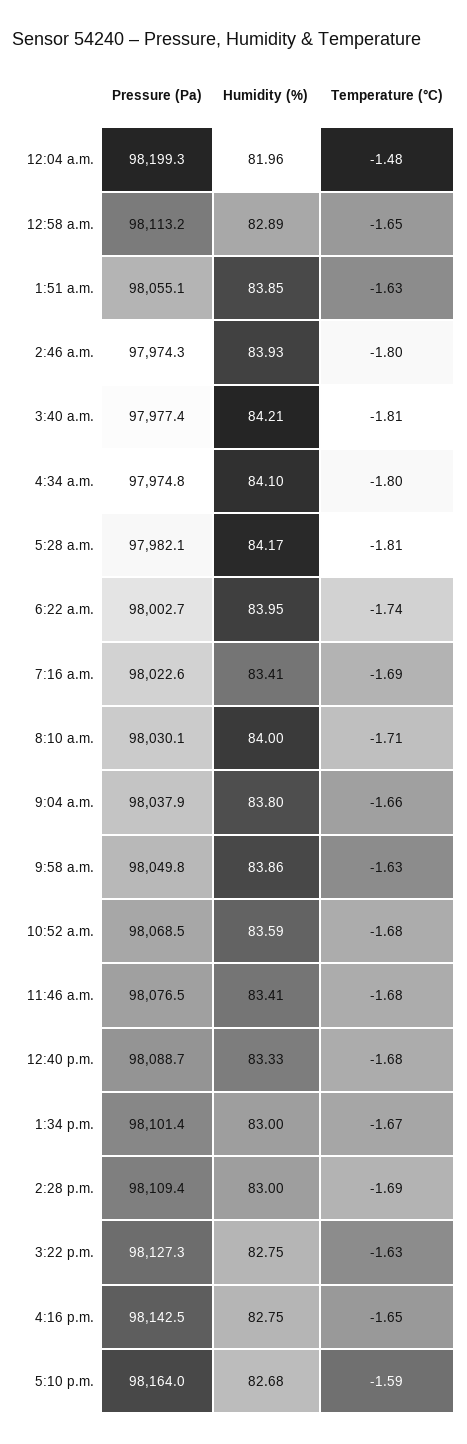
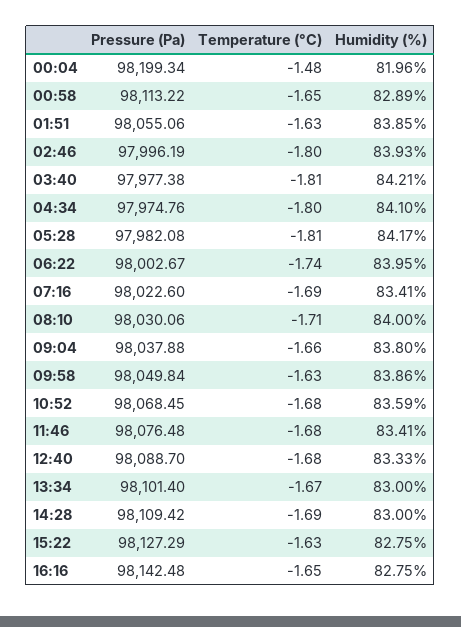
Pressure (Pa), 2:46 a.m.: 97974.3 -> 97996.19
Pressure (Pa), 5:10 p.m.: 98164 -> none
Humidity (%), 5:10 p.m.: 82.68 -> none
Temperature (°C), 5:10 p.m.: -1.59 -> none

